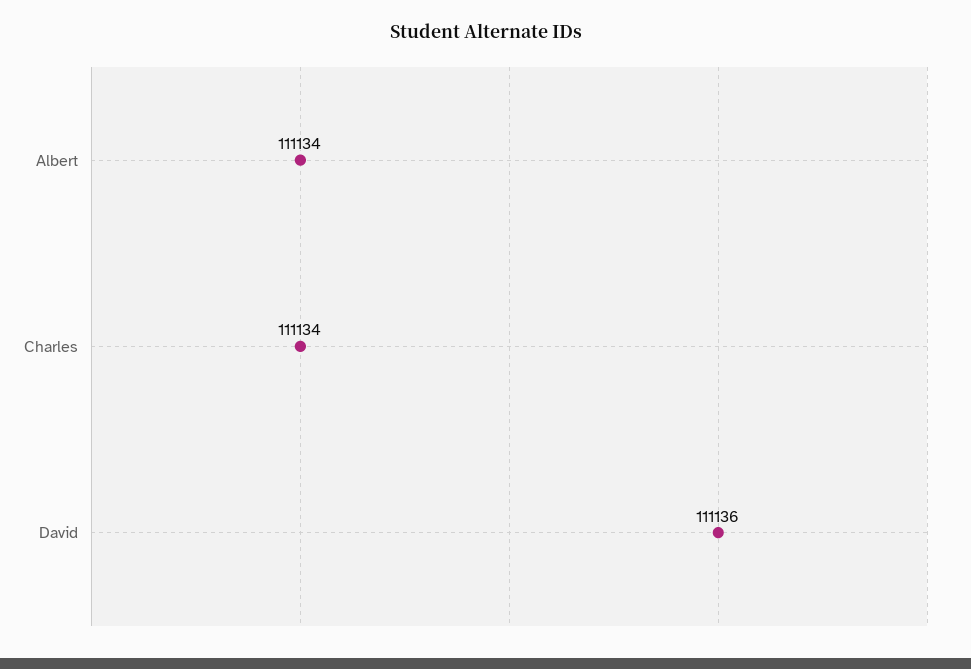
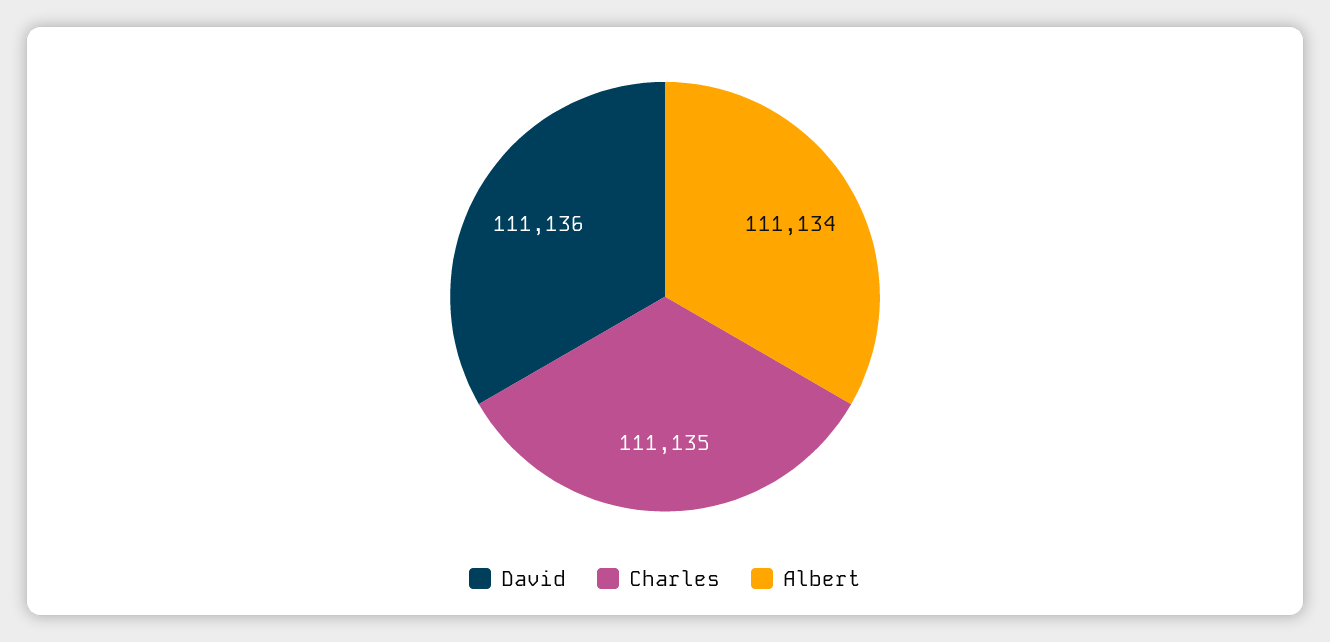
Charles: 111134 -> 111135

